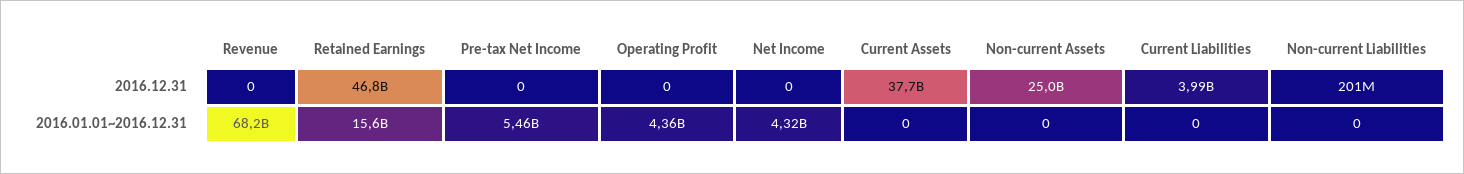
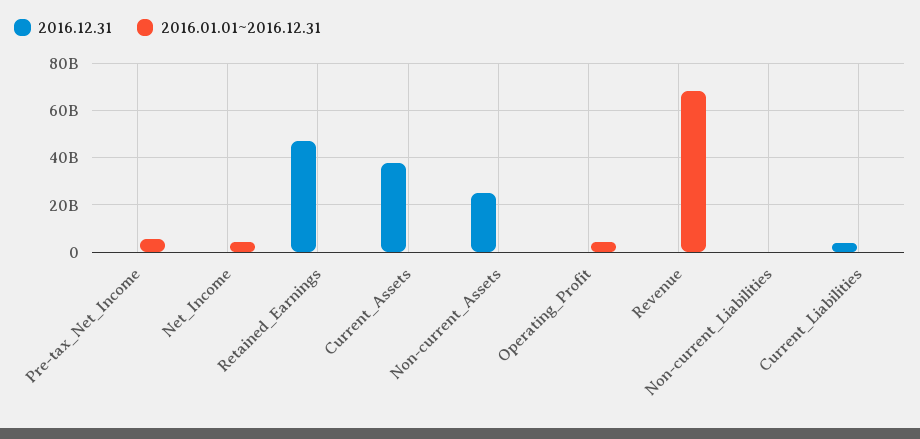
2016.01.01~2016.12.31, Retained Earnings: 15600000000 -> 0

